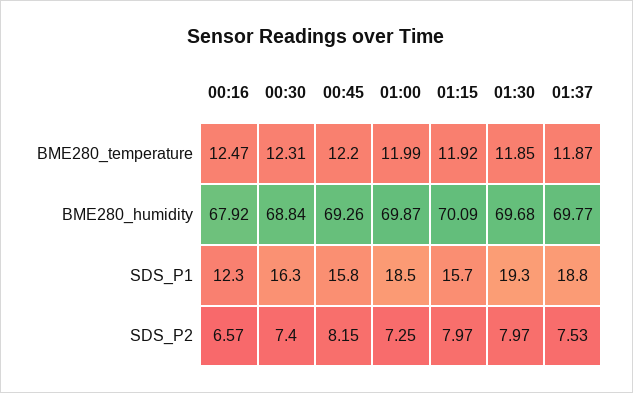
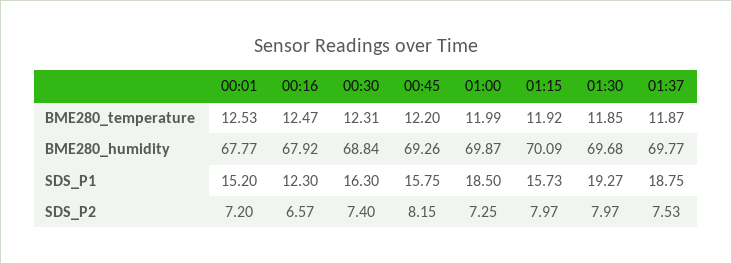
00:01, BME280_temperature: none -> 12.53
00:01, BME280_humidity: none -> 67.77
00:01, SDS_P1: none -> 15.2
00:01, SDS_P2: none -> 7.2

